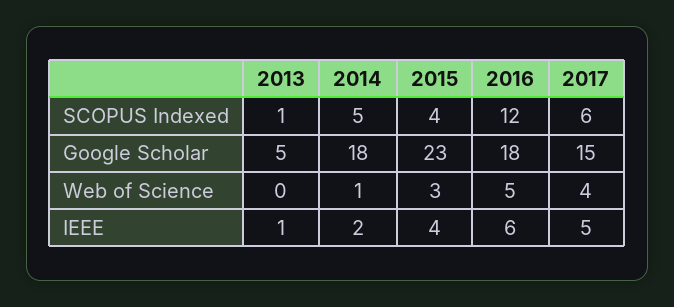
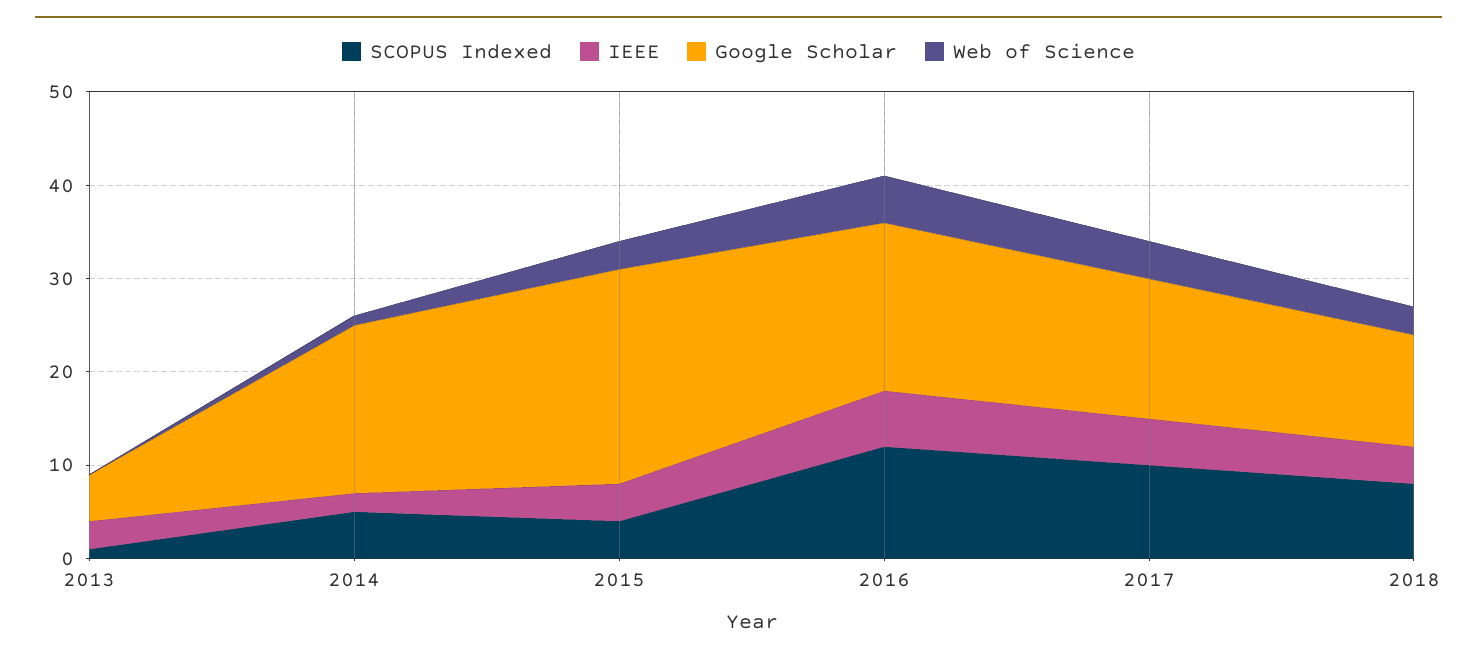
SCOPUS Indexed, 2017: 6 -> 10
IEEE, 2013: 1 -> 3
SCOPUS Indexed, 2018: none -> 8
IEEE, 2018: none -> 4
Google Scholar, 2018: none -> 12
Web of Science, 2018: none -> 3

